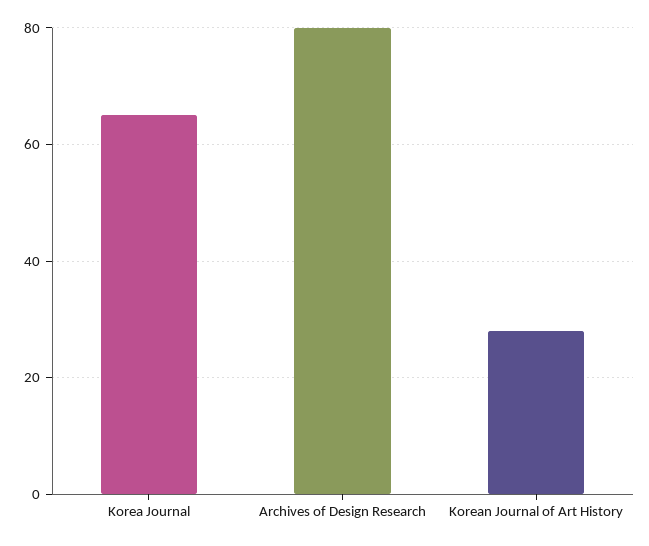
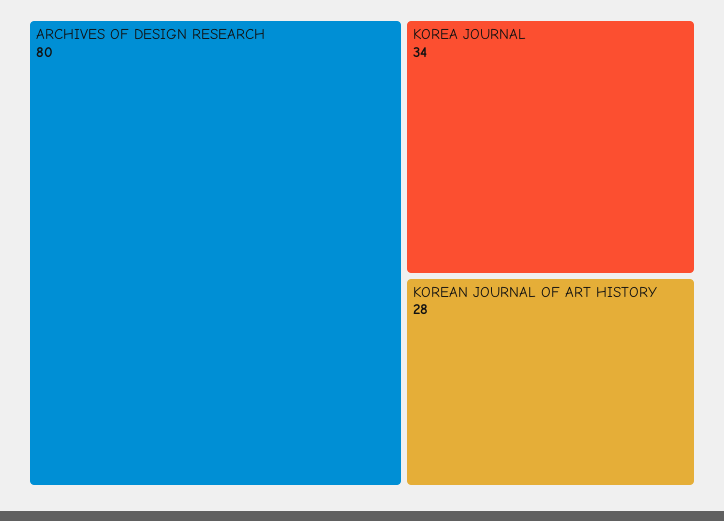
Korea Journal: 65 -> 34

